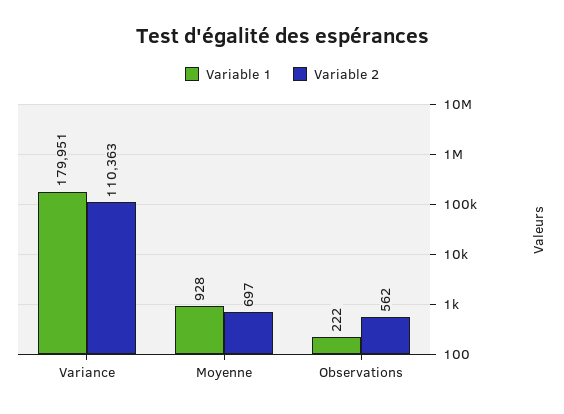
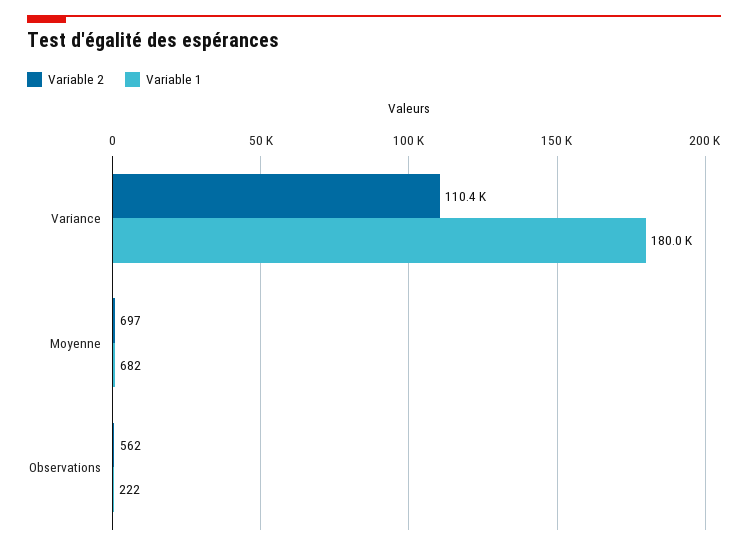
Variable 1, Moyenne: 928 -> 682

